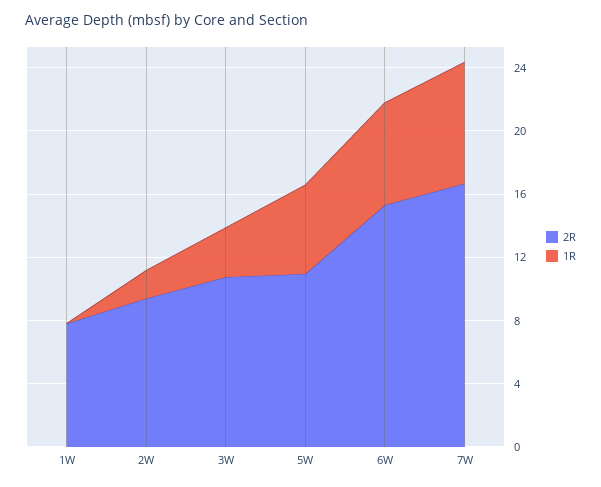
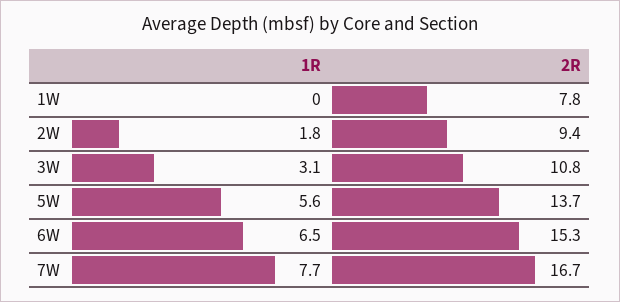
2R, 5W: 11 -> 13.7

